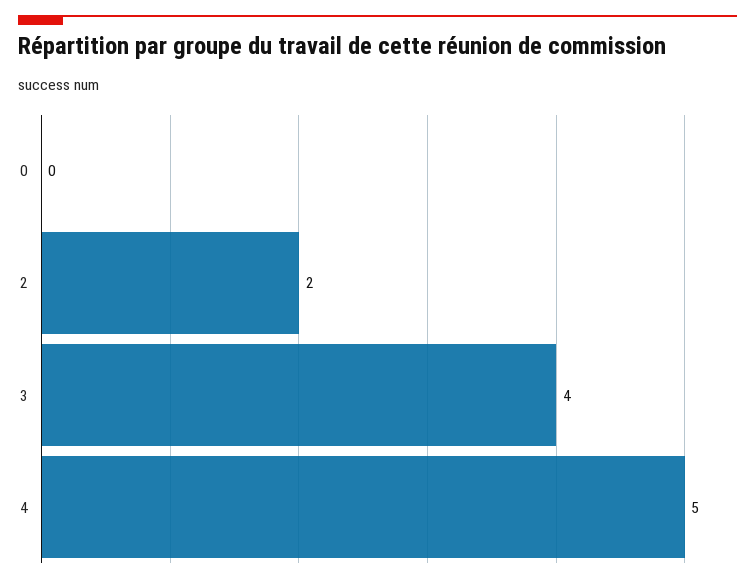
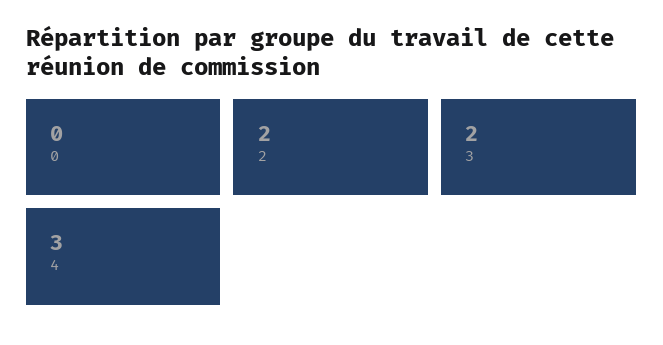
3: 4 -> 2
4: 5 -> 3

